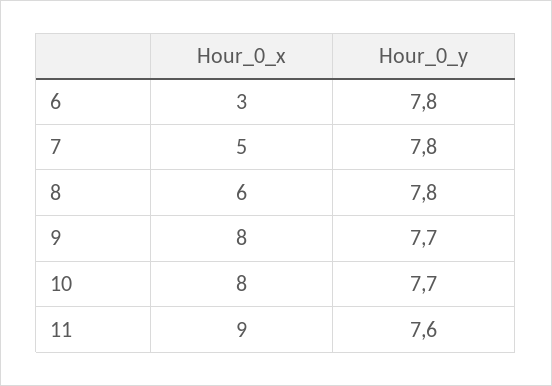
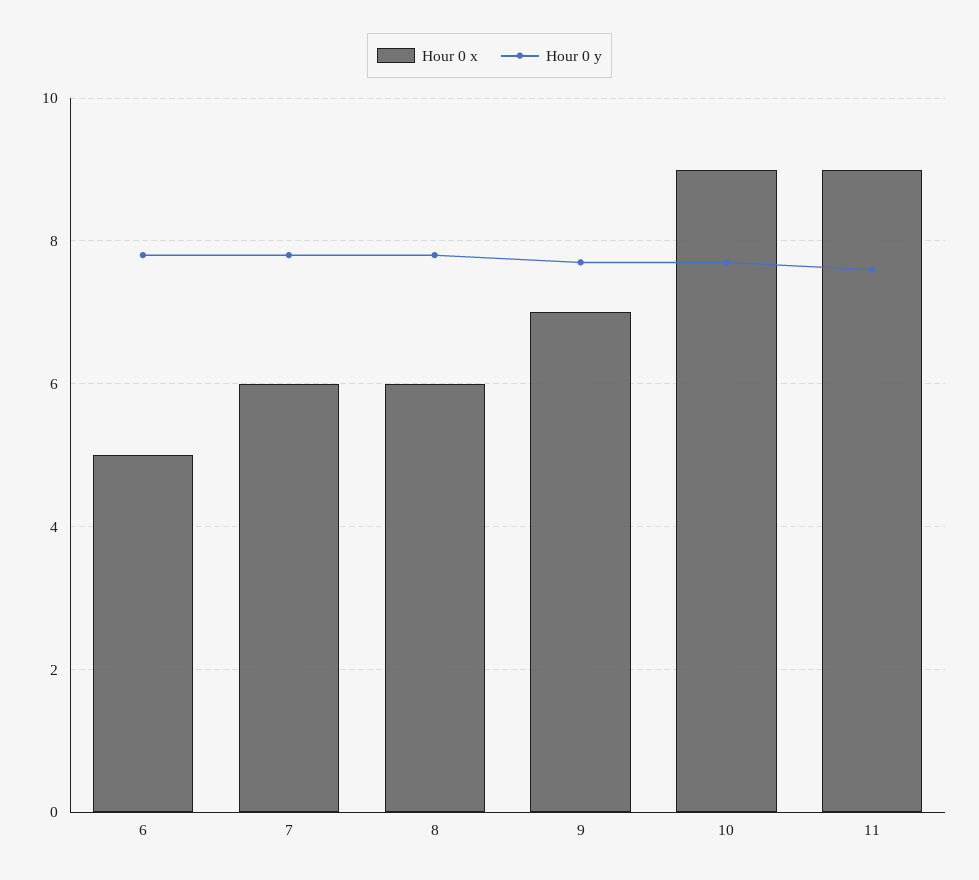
Hour_0_x, 6: 3 -> 5
Hour_0_x, 7: 5 -> 6
Hour_0_x, 9: 8 -> 7
Hour_0_x, 10: 8 -> 9

